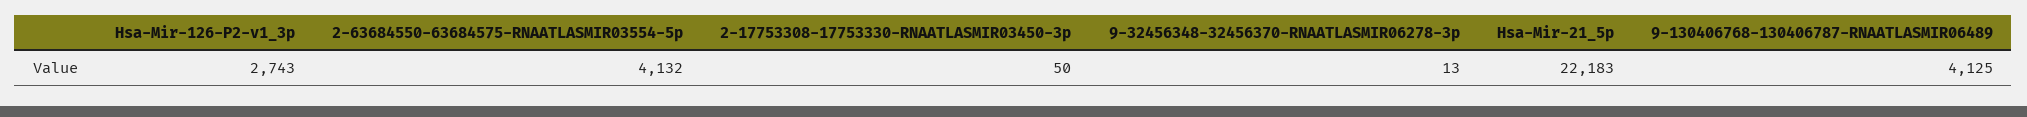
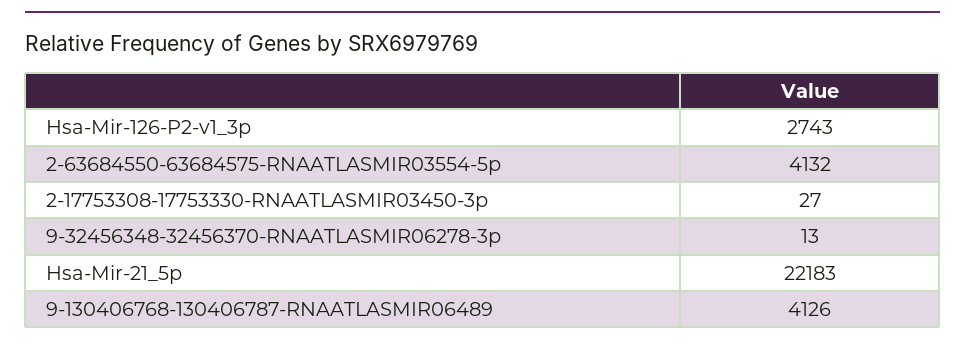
2-17753308-17753330-RNAATLASMIR03450-3p: 50 -> 27
9-130406768-130406787-RNAATLASMIR06489: 4125 -> 4126

